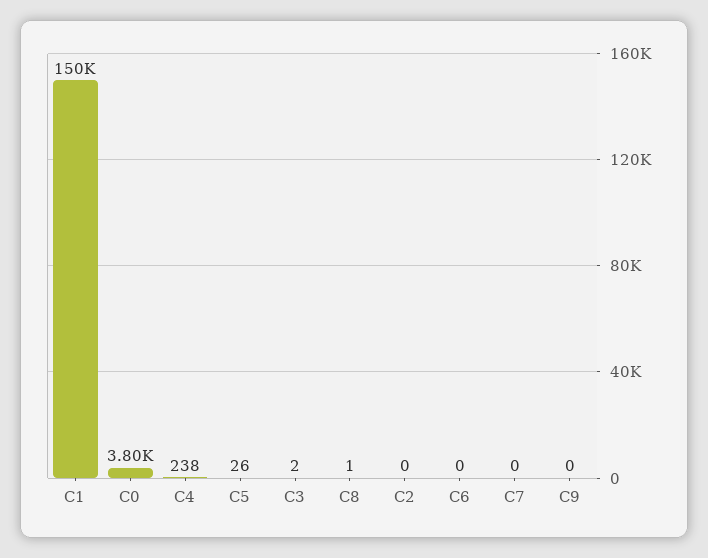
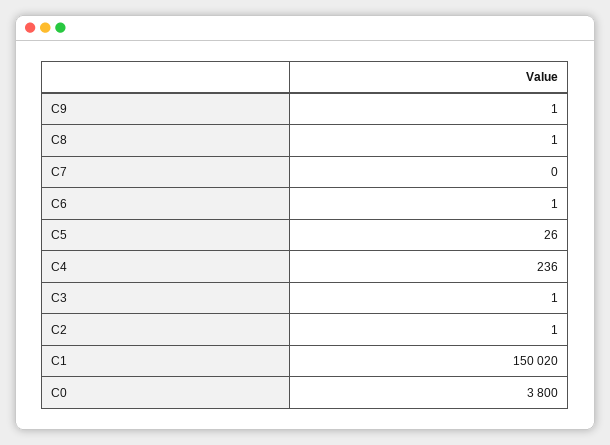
C1: 150000 -> 150020
C4: 238 -> 236
C3: 2 -> 1
C2: 0 -> 1
C6: 0 -> 1
C9: 0 -> 1

